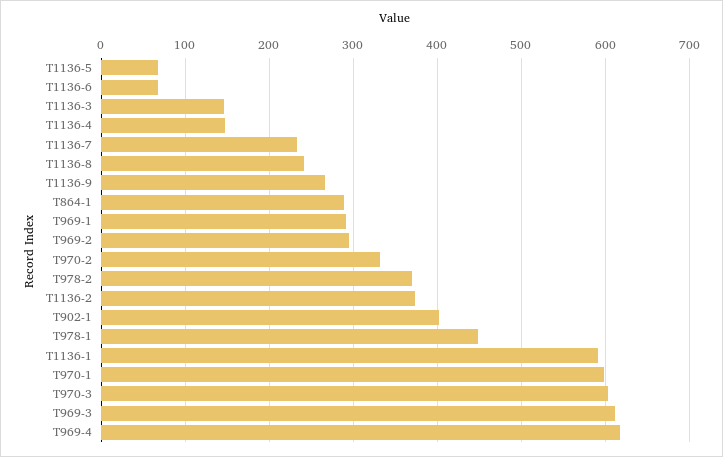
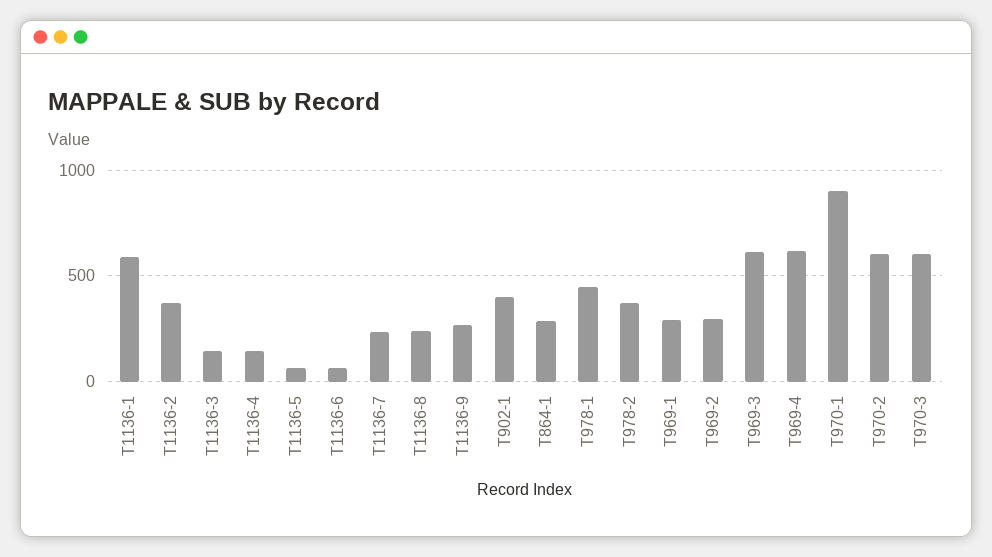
T970-2: 330 -> 600
T970-1: 600 -> 900

